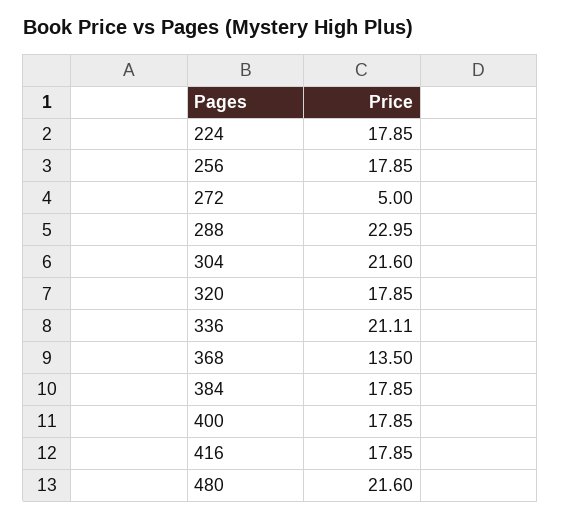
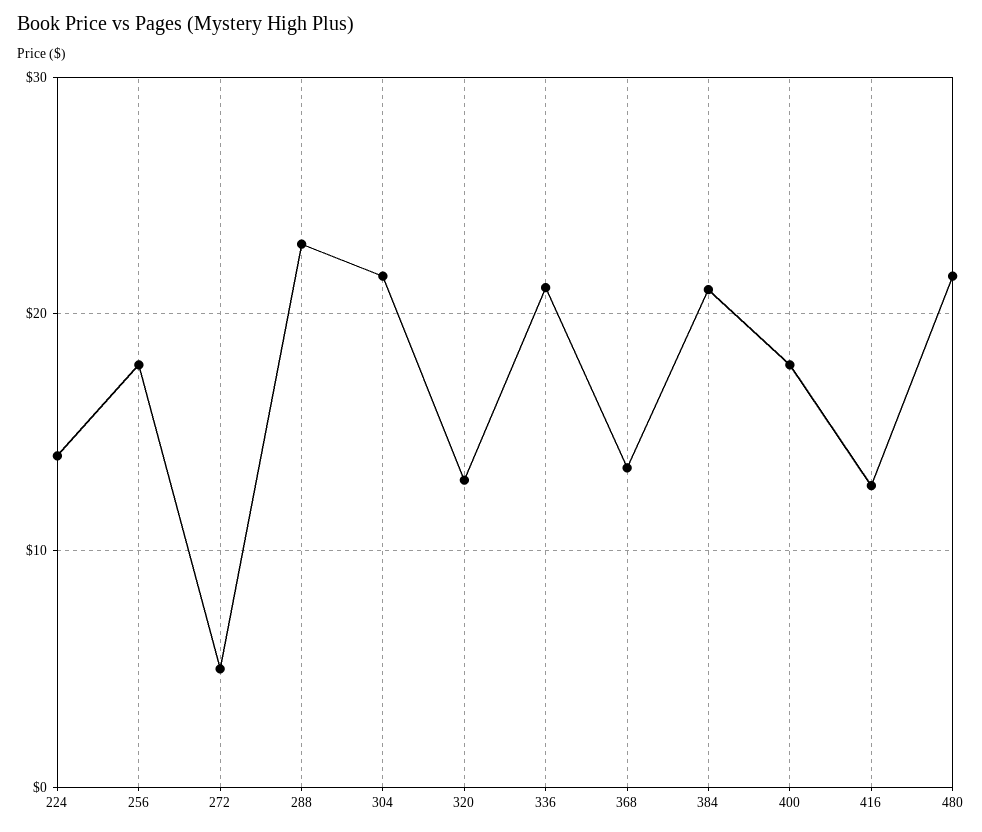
224: 17.85 -> 14
320: 17.85 -> 13
384: 17.85 -> 21
416: 17.85 -> 13

